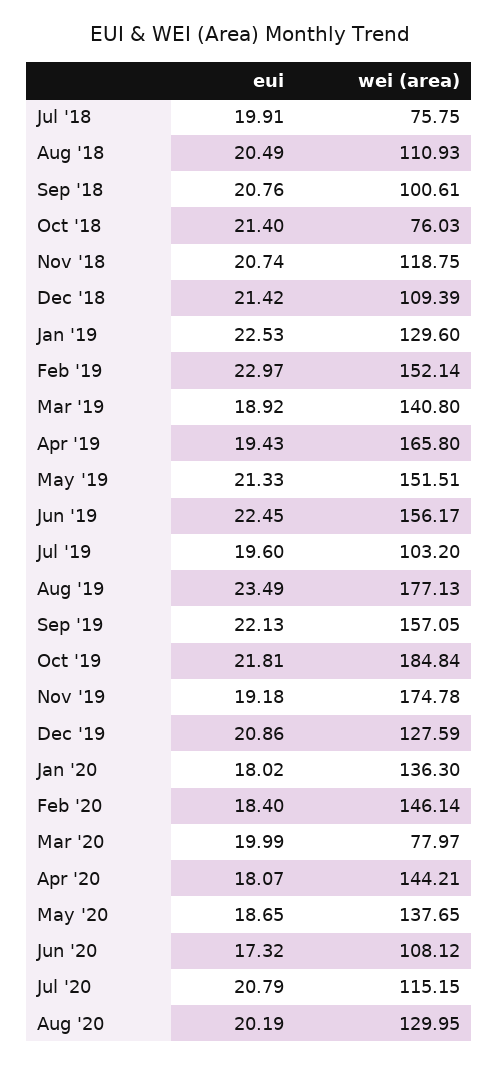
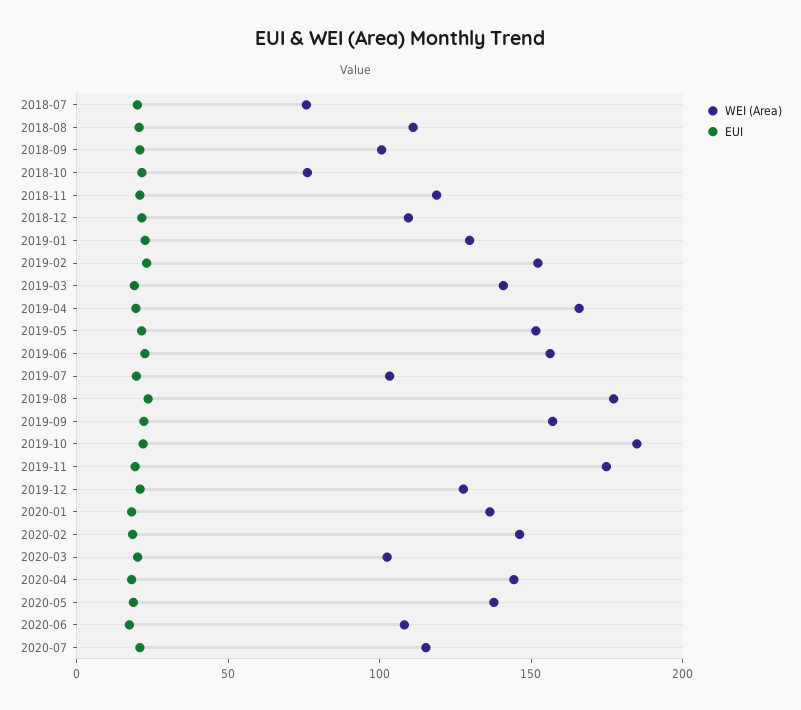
wei (area), Mar '20: 77.97 -> 100
eui, Aug '20: 20.19 -> none
wei (area), Aug '20: 129.95 -> none

